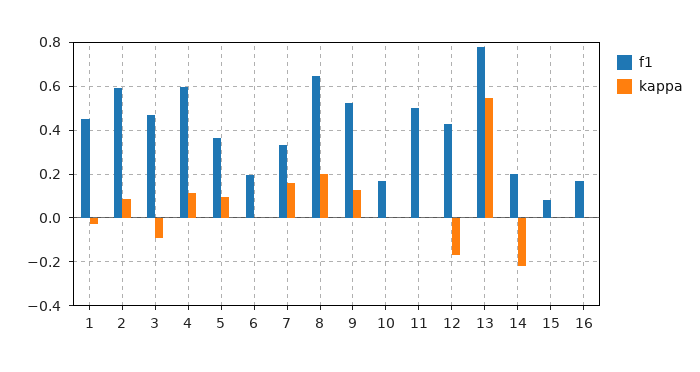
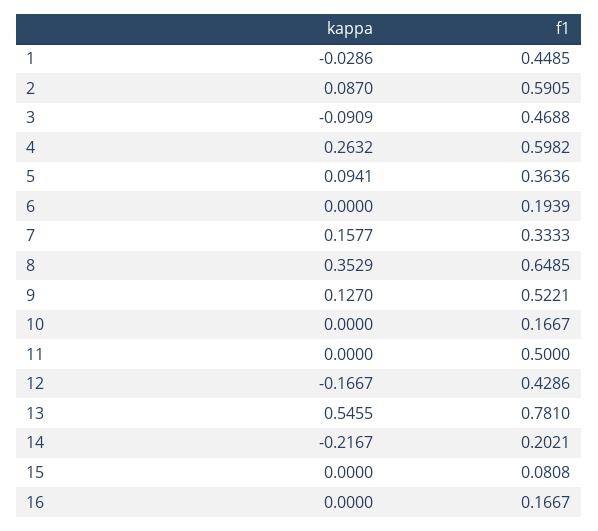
kappa, 4: 0.1 -> 0.2632
kappa, 8: 0.2 -> 0.3529

